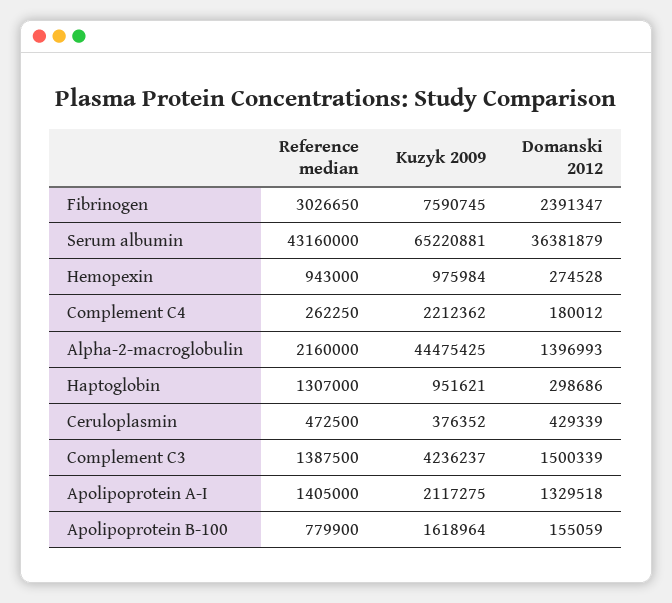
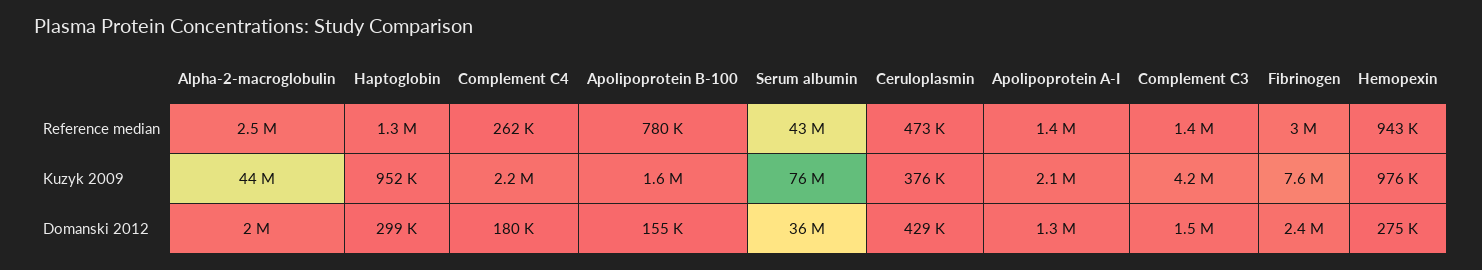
Kuzyk 2009, Serum albumin: 65220881 -> 76000000
Reference median, Alpha-2-macroglobulin: 2160000 -> 2500000
Domanski 2012, Alpha-2-macroglobulin: 1396993 -> 2000000

